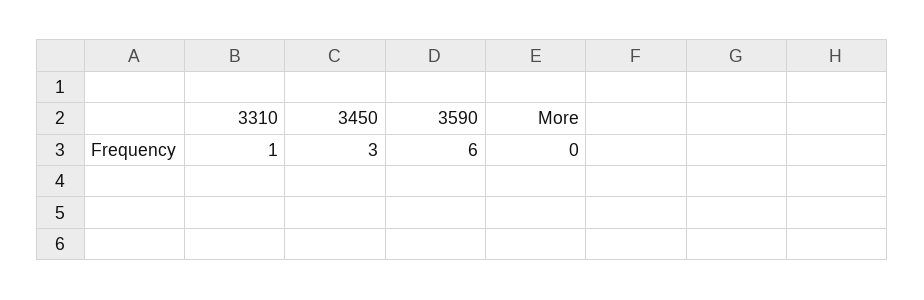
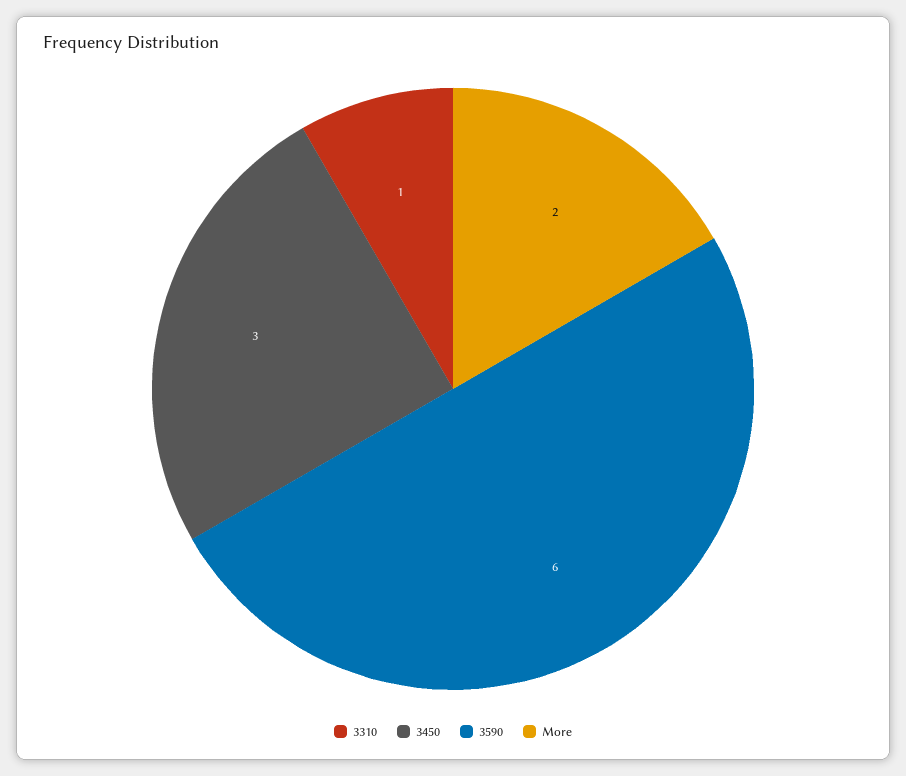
More: 0 -> 2

